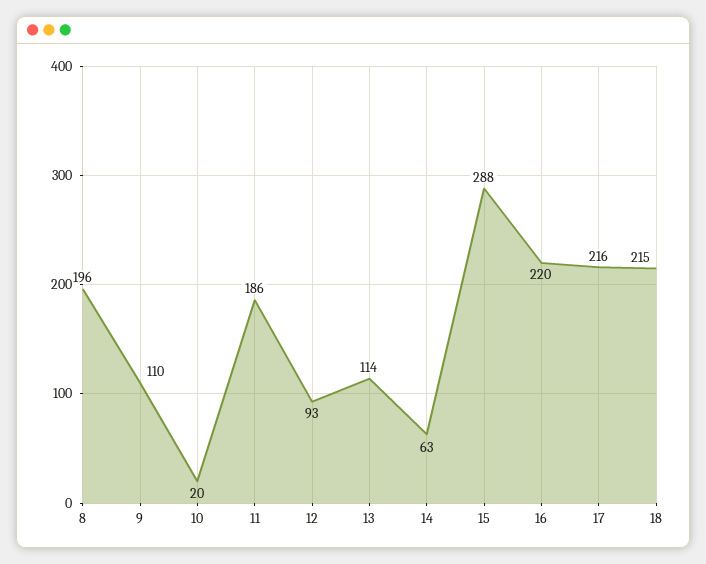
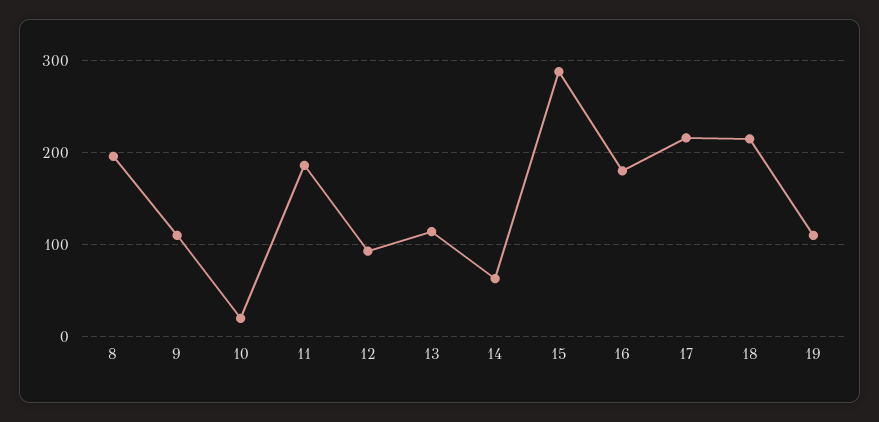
16: 220 -> 180
19: none -> 110

